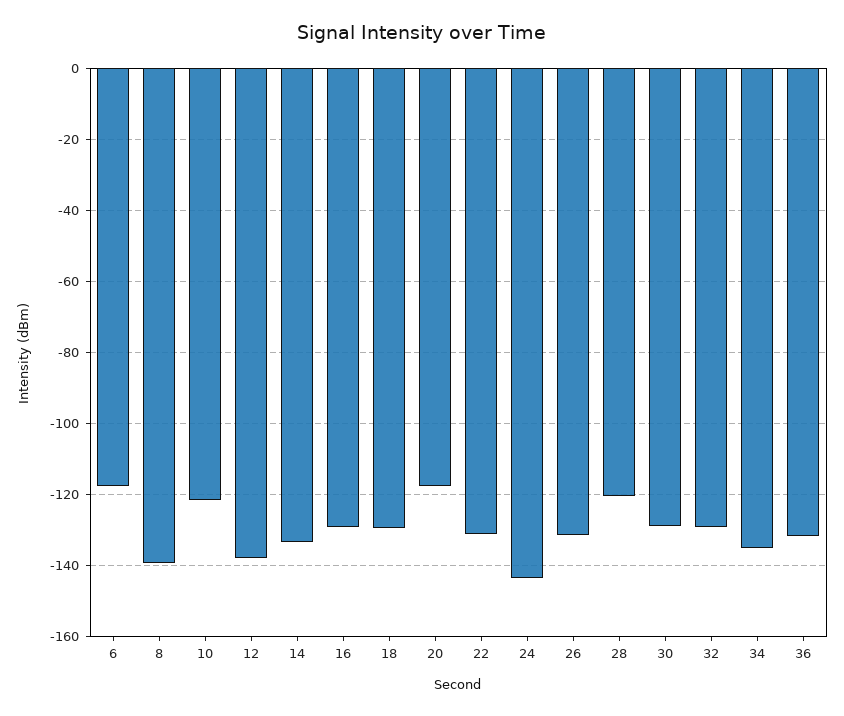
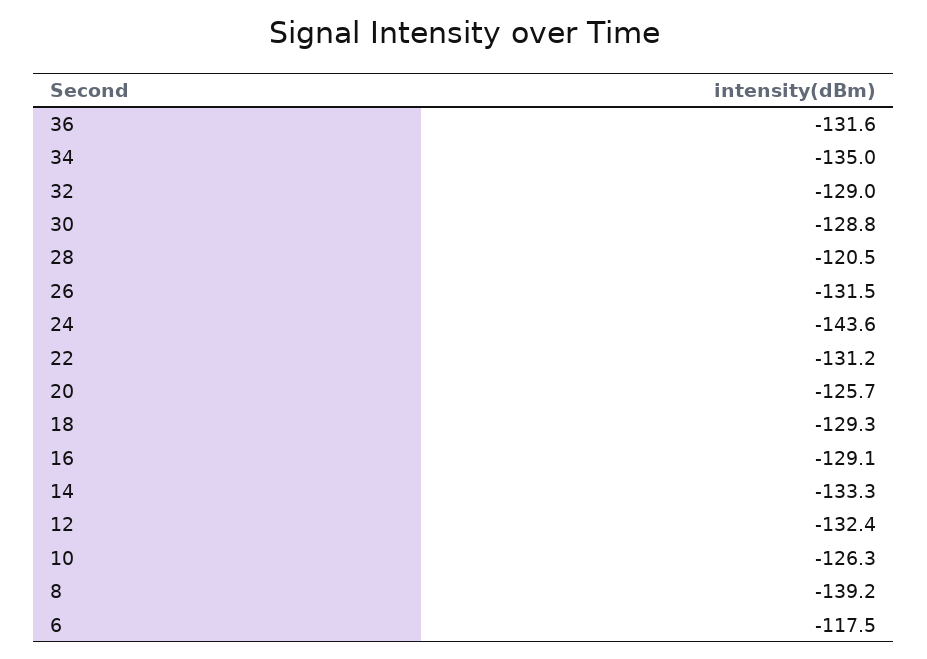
10: -122 -> -126.3
12: -138 -> -132.4
20: -118 -> -125.7

